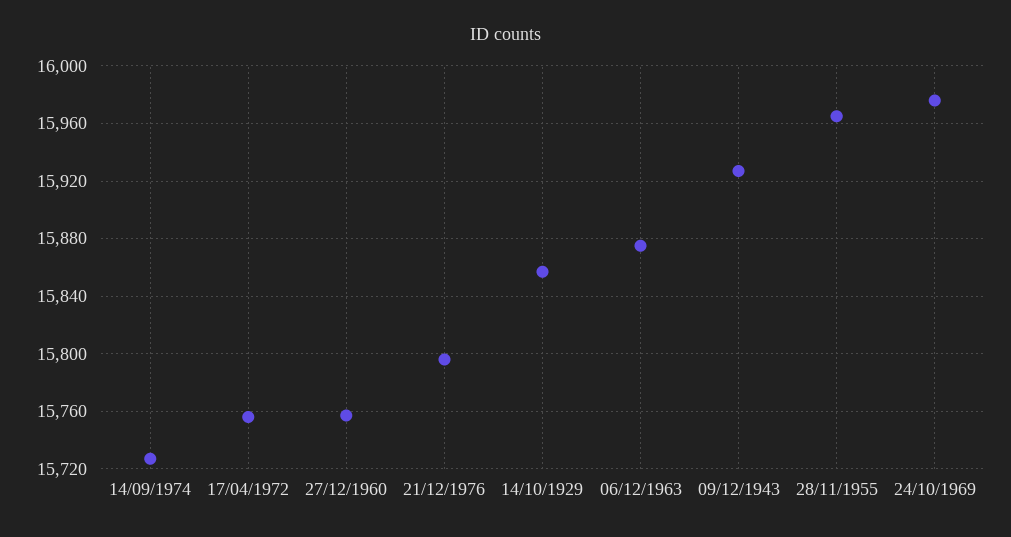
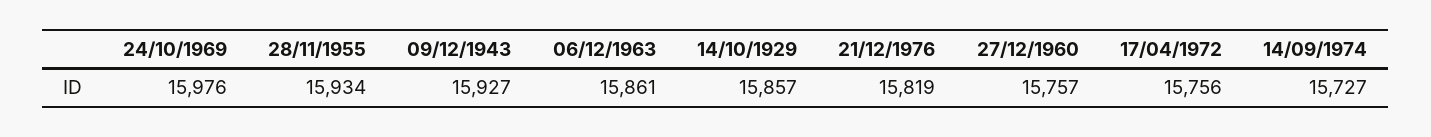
21/12/1976: 15795 -> 15819
06/12/1963: 15875 -> 15861
28/11/1955: 15965 -> 15934

